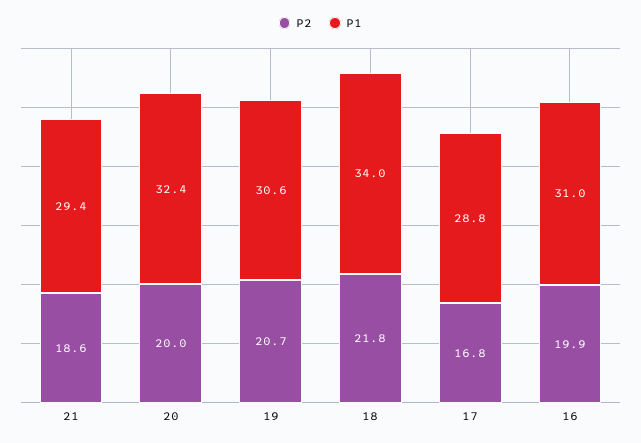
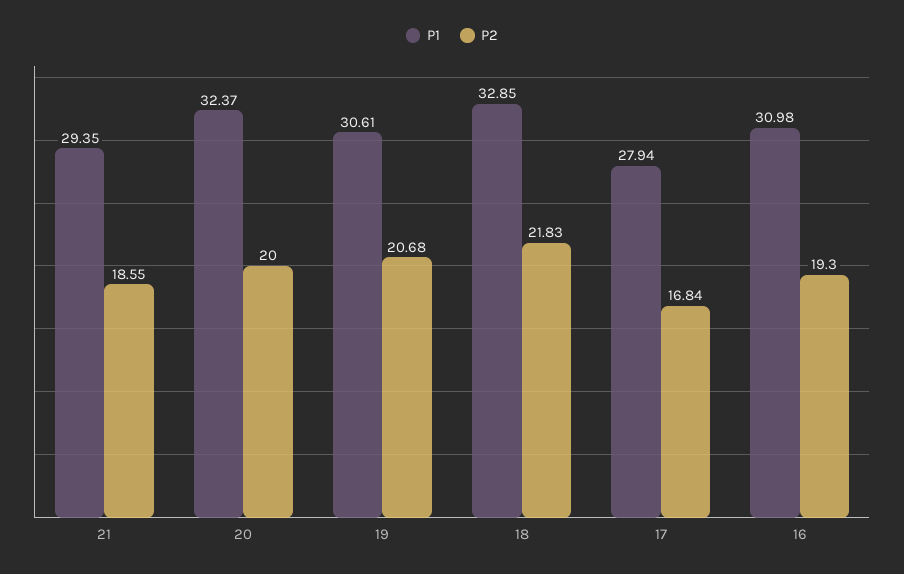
P1, 18: 34 -> 32.85
P1, 17: 28.8 -> 27.94
P2, 16: 19.9 -> 19.3

